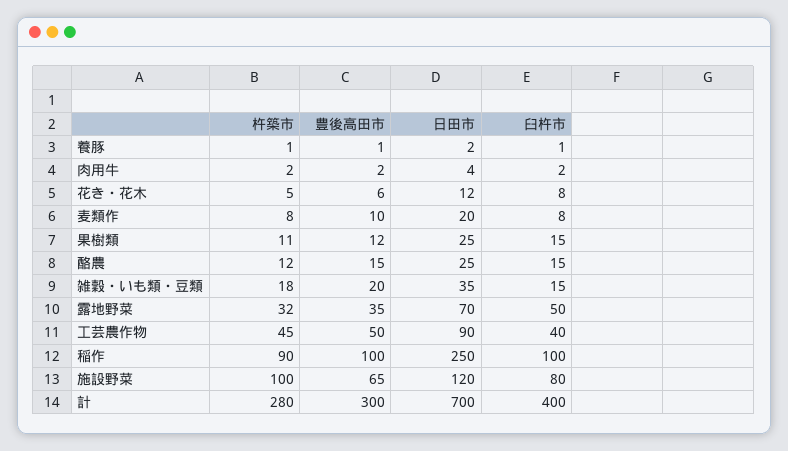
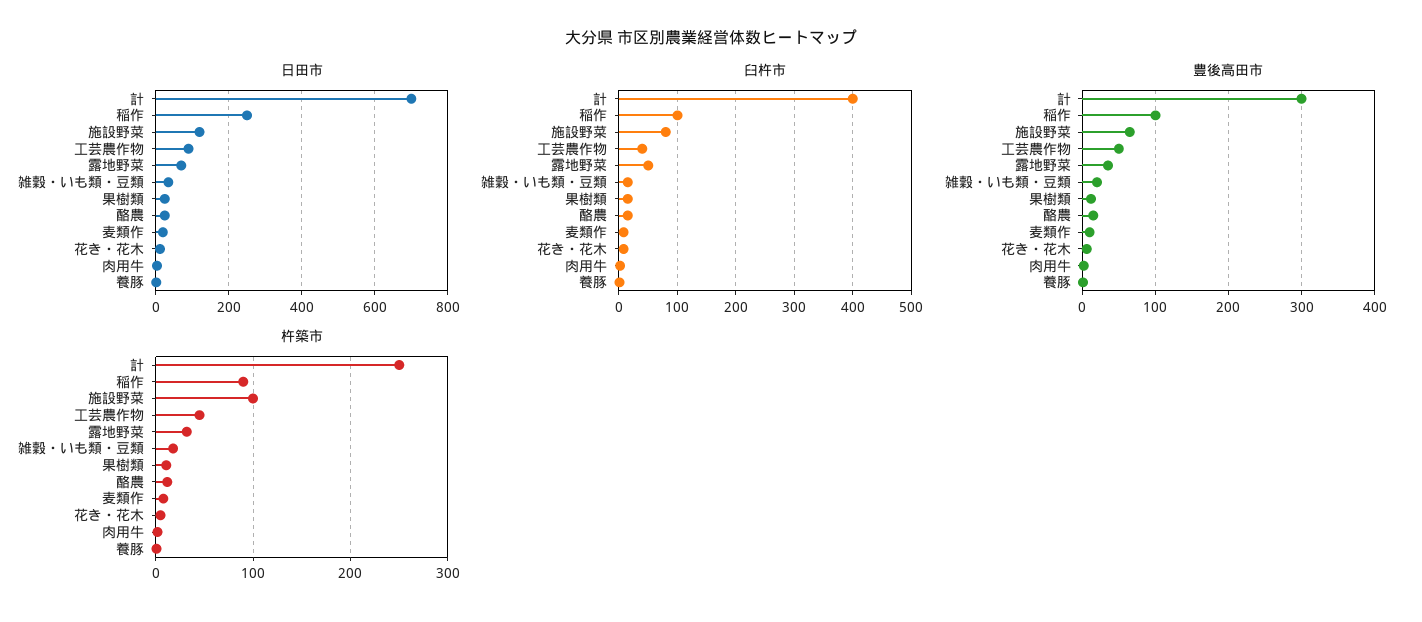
杵築市, 計: 280 -> 250

